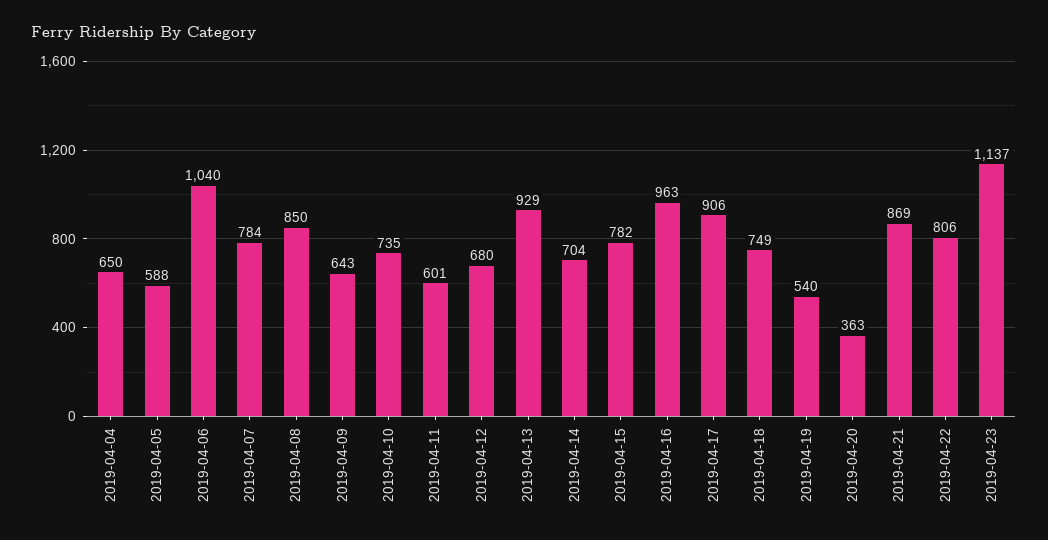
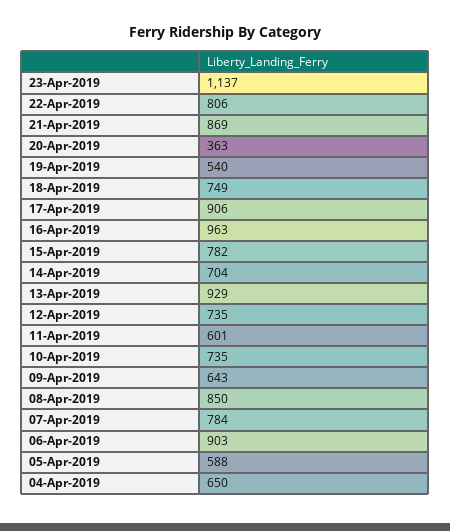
2019-04-06: 1040 -> 903
2019-04-12: 680 -> 735

